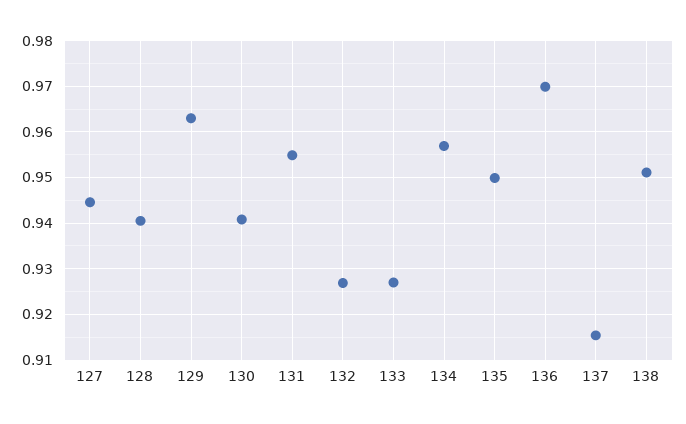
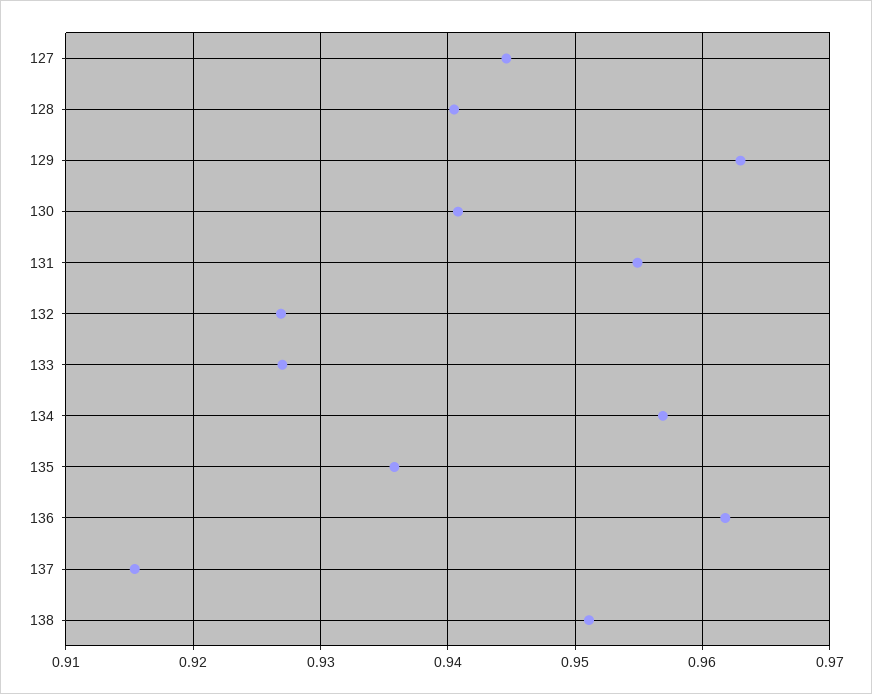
135: 0.95 -> 0.936
136: 0.97 -> 0.962

